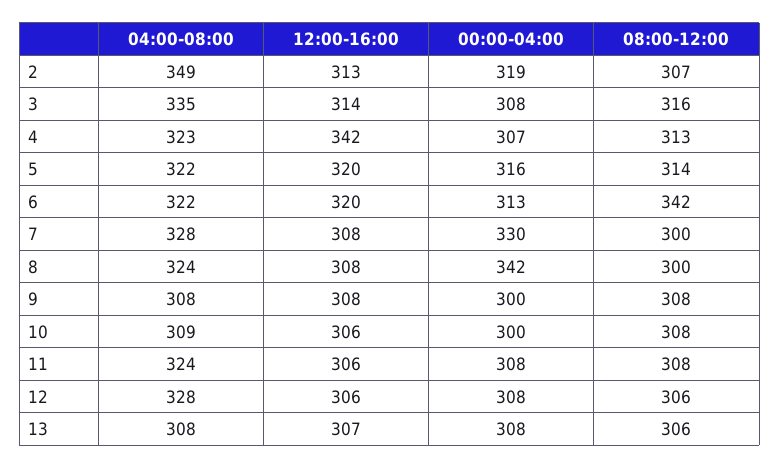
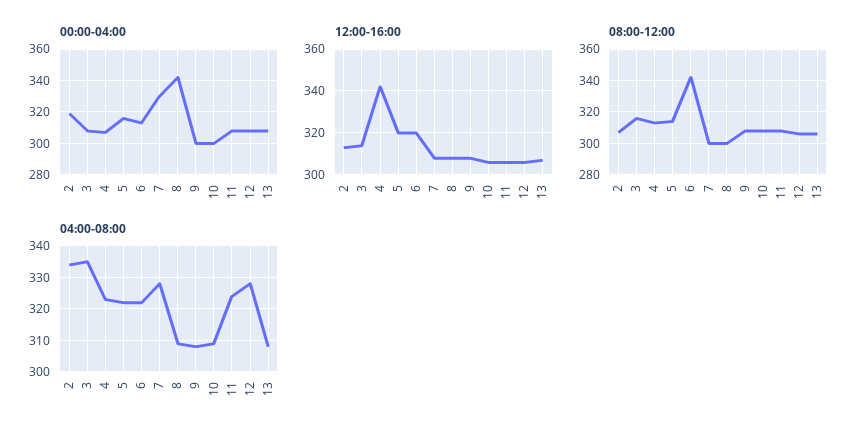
04:00-08:00, 2: 349 -> 335
04:00-08:00, 8: 324 -> 310

